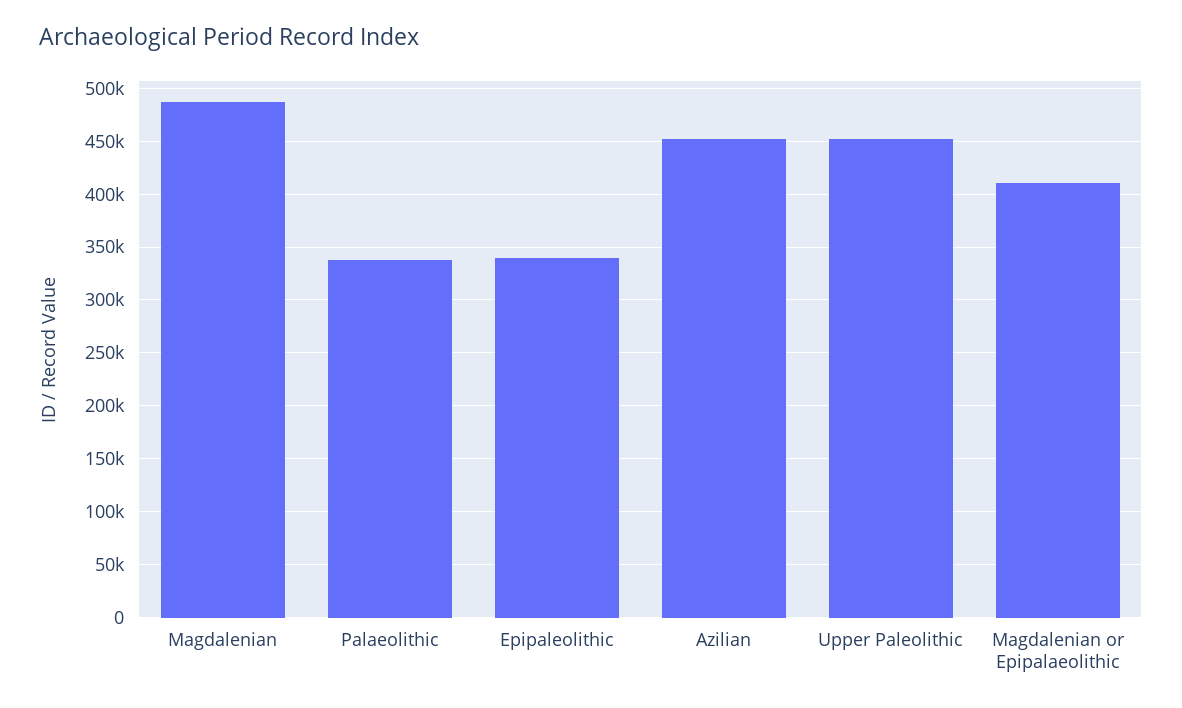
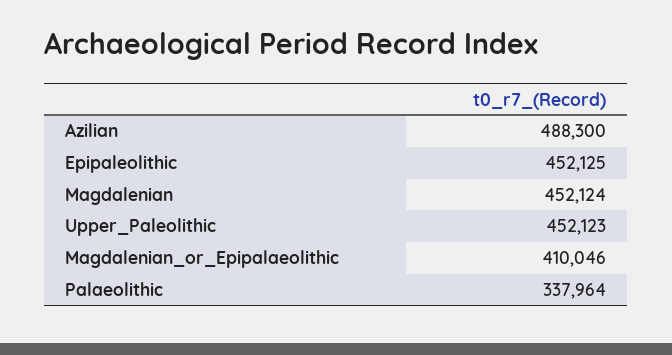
Magdalenian: 490000 -> 452124
Epipaleolithic: 340000 -> 452125
Azilian: 450000 -> 488300

